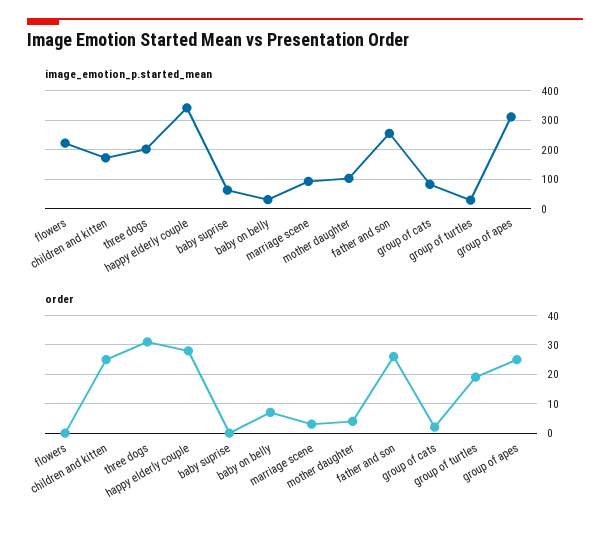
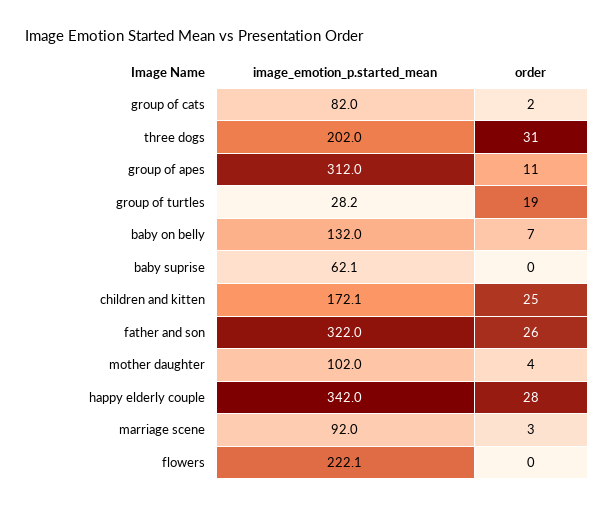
image_emotion_p.started_mean, baby on belly: 25 -> 132
image_emotion_p.started_mean, father and son: 250 -> 322
order, group of apes: 25 -> 11

